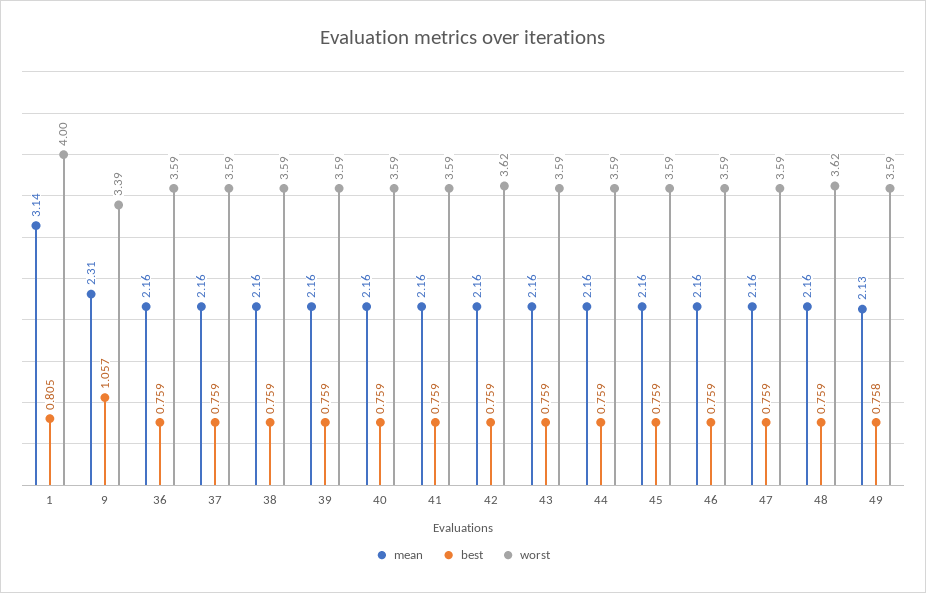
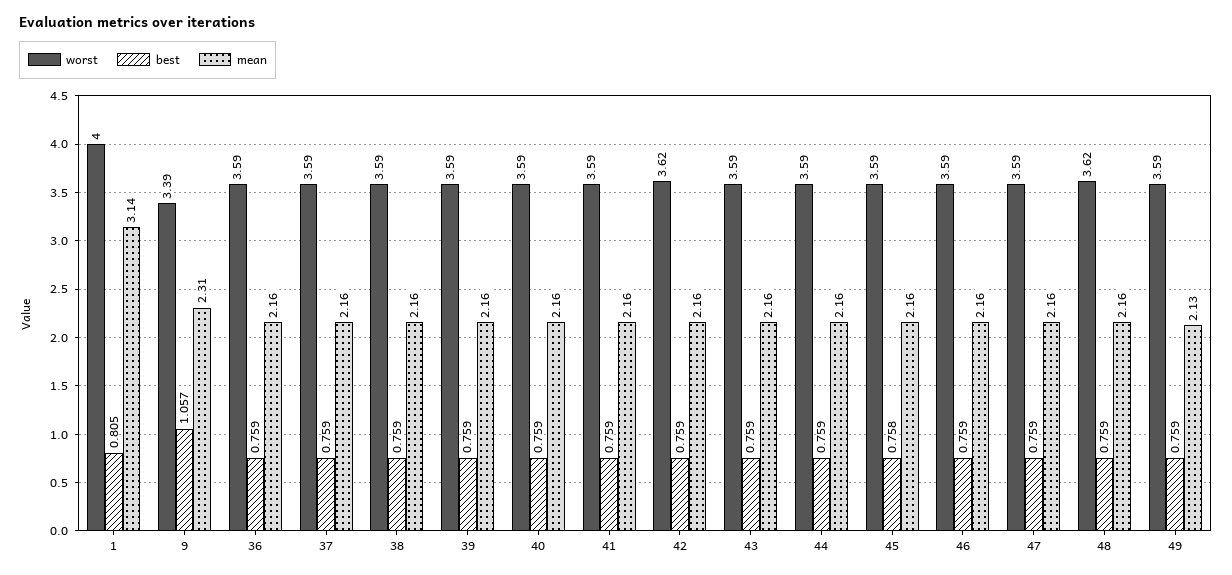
best, 45: 0.759 -> 0.758
best, 49: 0.758 -> 0.759

